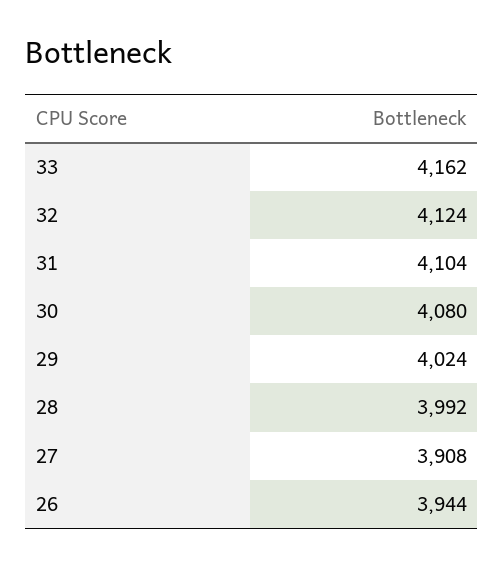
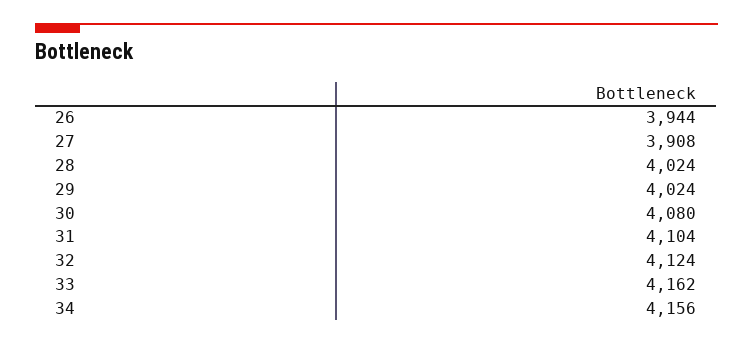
28: 3992 -> 4024
34: none -> 4156

